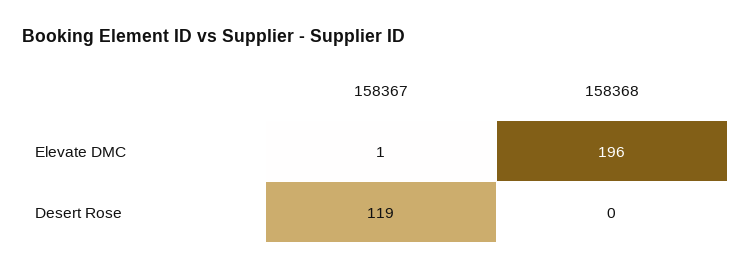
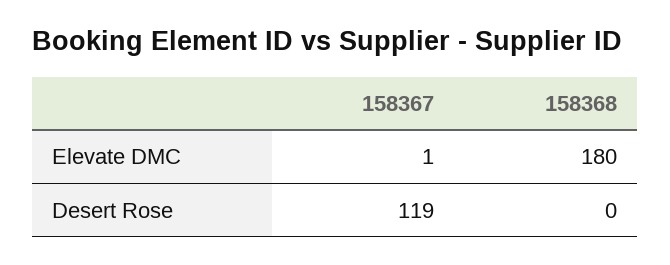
158368, Elevate DMC: 196 -> 180

